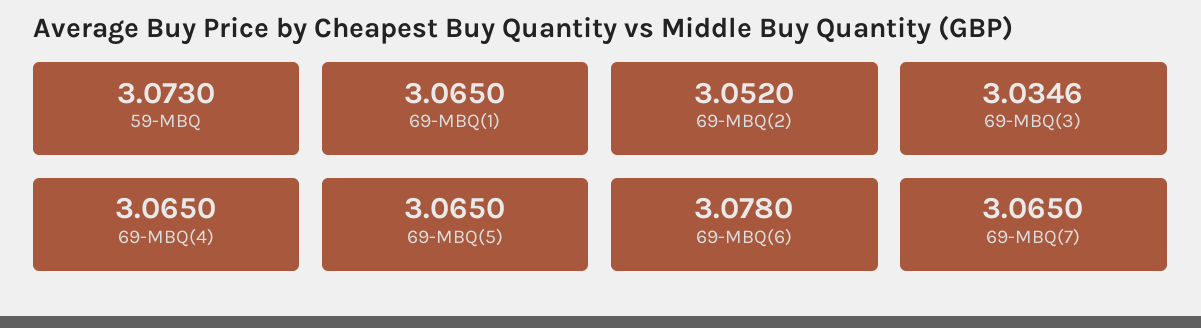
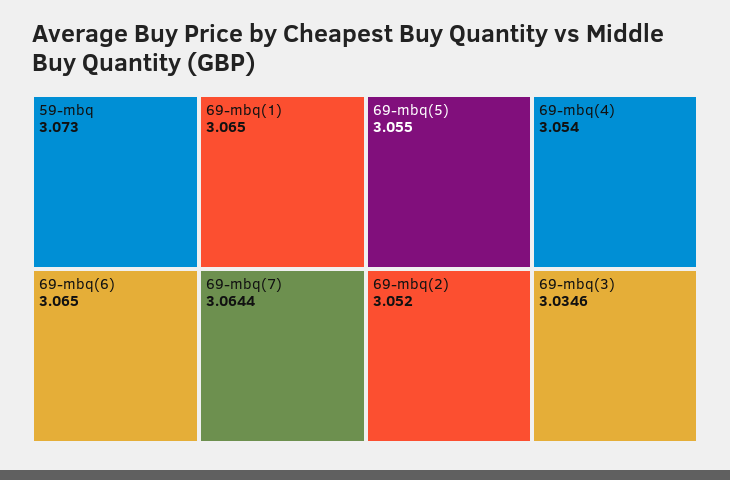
69-MBQ(4): 3.065 -> 3.054
69-MBQ(5): 3.065 -> 3.055
69-MBQ(6): 3.078 -> 3.065
69-MBQ(7): 3.065 -> 3.0644

